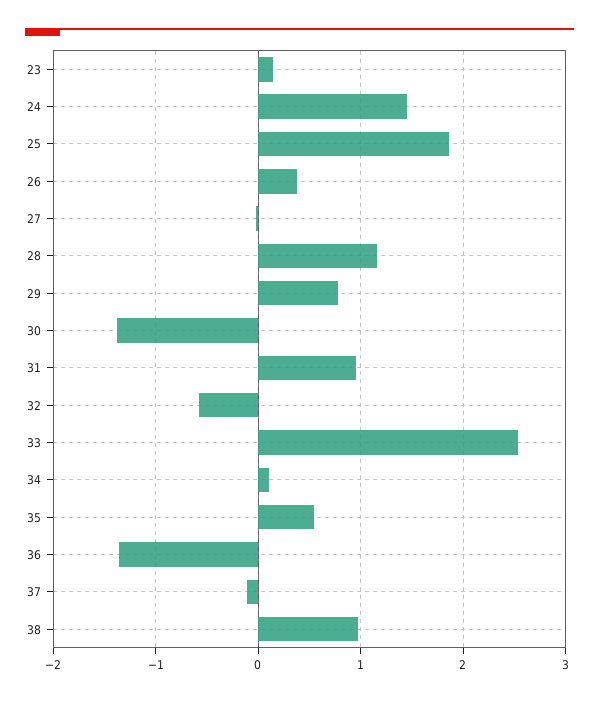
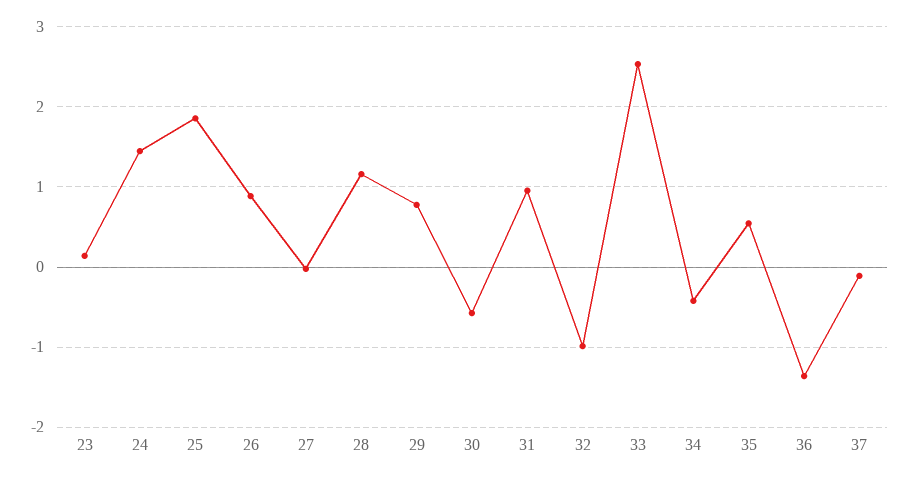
26: 0.4 -> 0.9
30: -1.4 -> -0.6
32: -0.6 -> -1
34: 0.1 -> -0.4
38: 1 -> none

